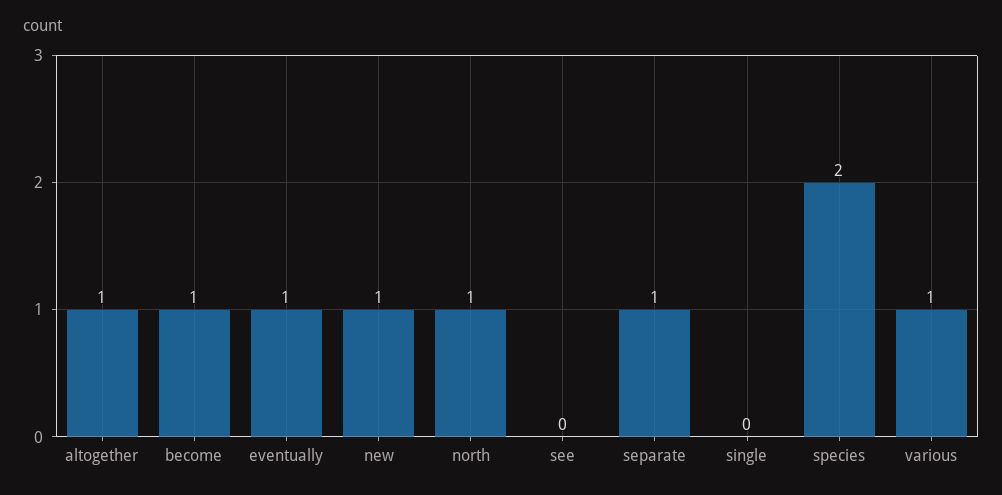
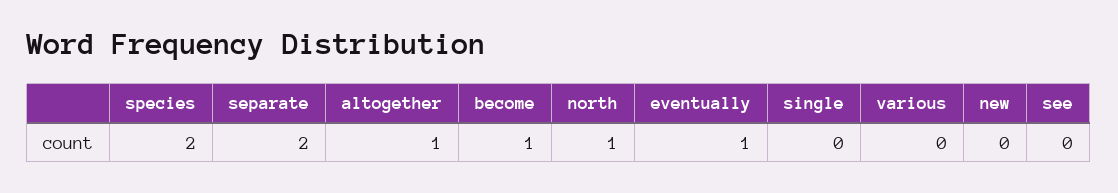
new: 1 -> 0
separate: 1 -> 2
various: 1 -> 0

